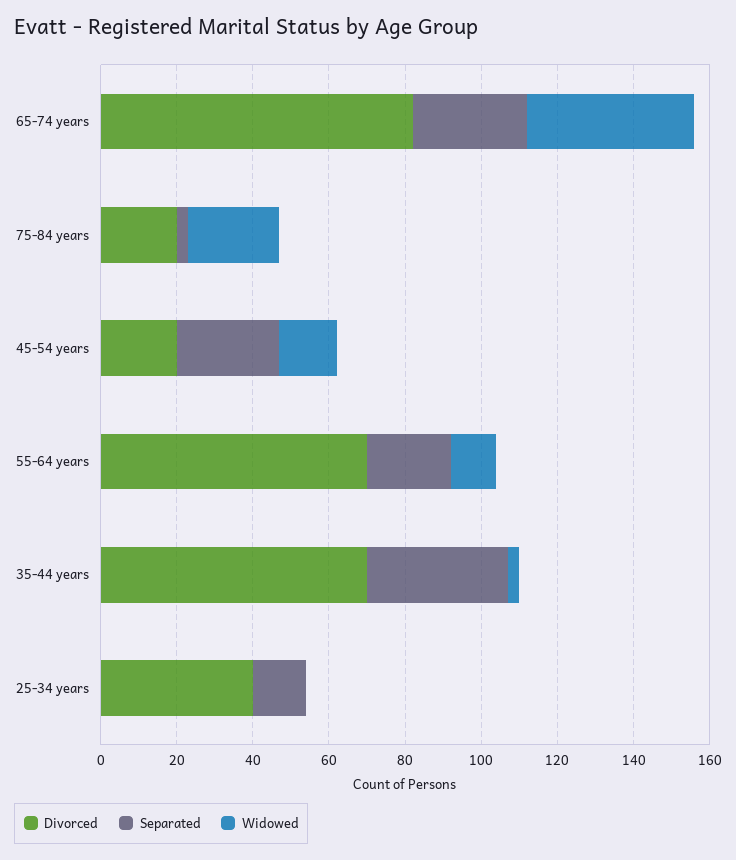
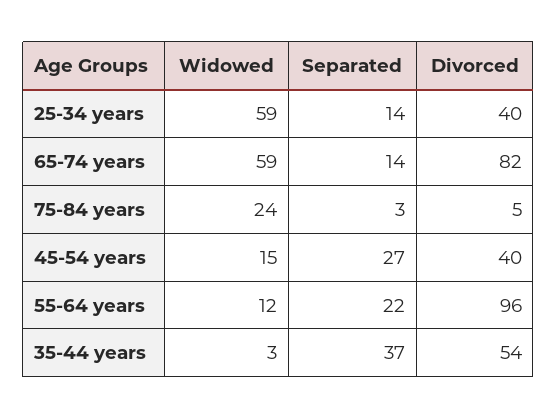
Separated, 65-74 years: 30 -> 14
Widowed, 65-74 years: 45 -> 59
Divorced, 75-84 years: 20 -> 5
Divorced, 45-54 years: 20 -> 40
Divorced, 55-64 years: 70 -> 96
Divorced, 35-44 years: 70 -> 54
Widowed, 25-34 years: 0 -> 59

